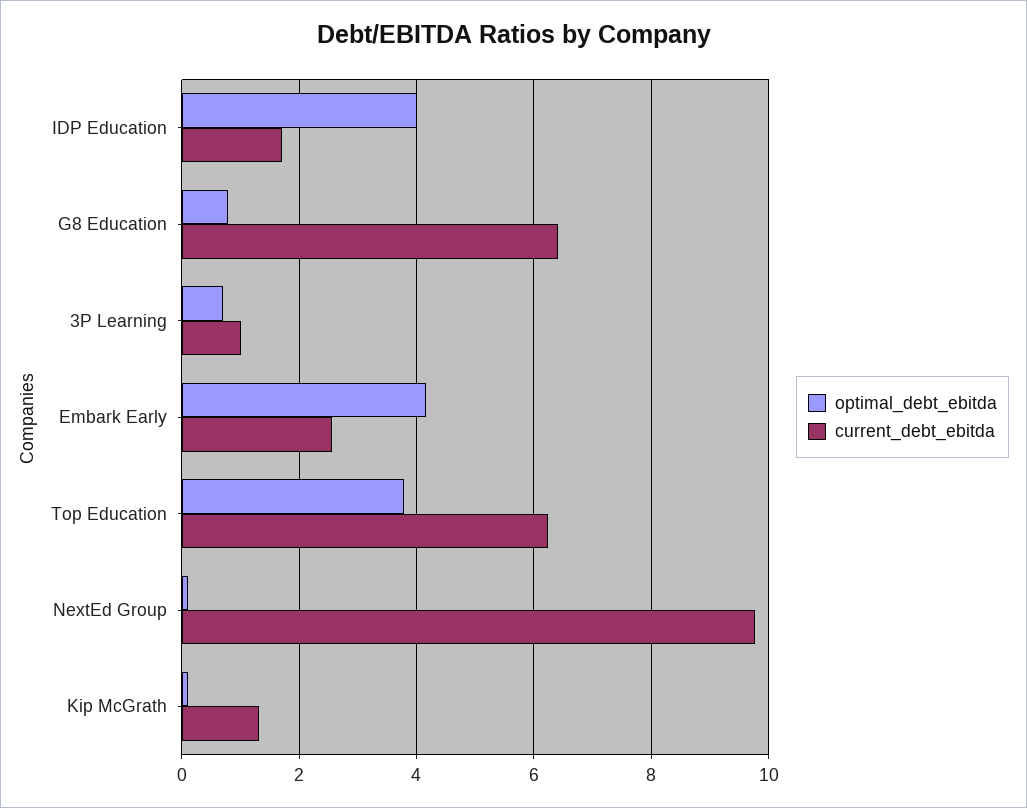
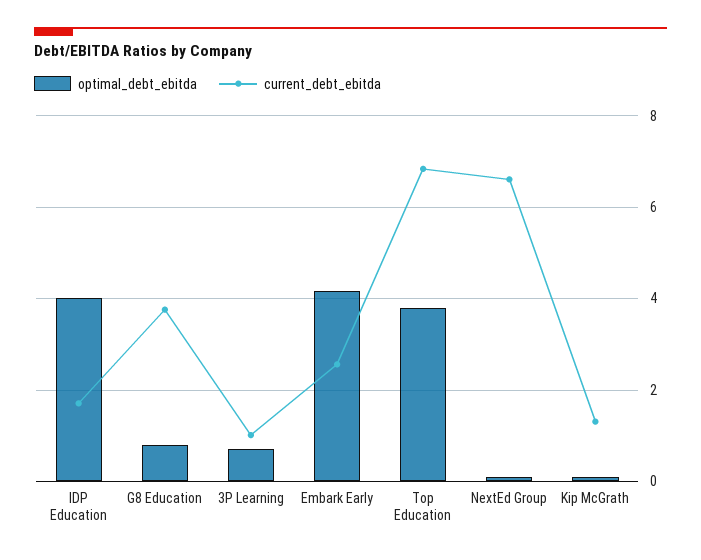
current_debt_ebitda, G8 Education: 6.4 -> 3.8
current_debt_ebitda, Top Education: 6.2 -> 6.8
current_debt_ebitda, NextEd Group: 9.8 -> 6.6

